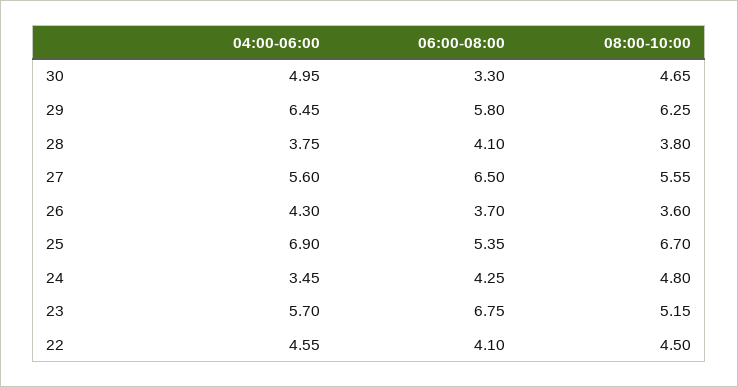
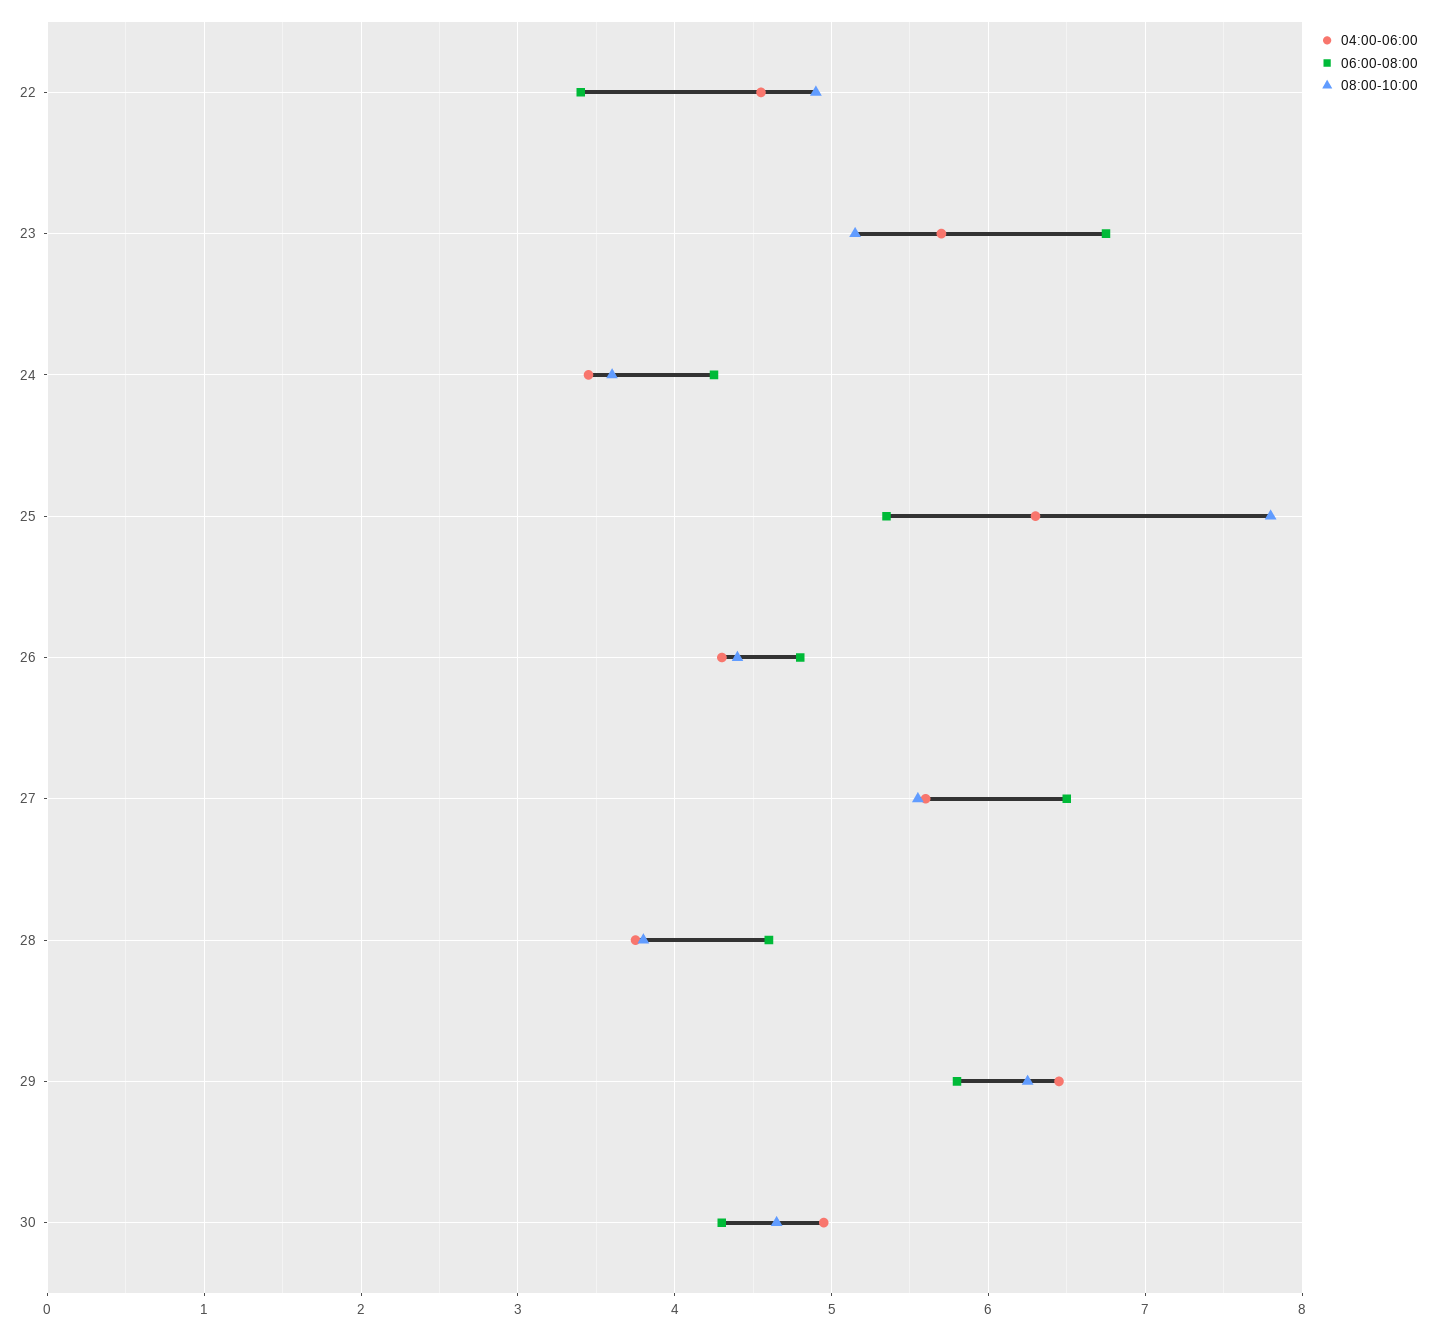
06:00-08:00, 30: 3.3 -> 4.3
06:00-08:00, 28: 4.1 -> 4.6
06:00-08:00, 26: 3.7 -> 4.8
08:00-10:00, 26: 3.6 -> 4.4
04:00-06:00, 25: 6.9 -> 6.3
08:00-10:00, 25: 6.7 -> 7.8
08:00-10:00, 24: 4.8 -> 3.6
06:00-08:00, 22: 4.1 -> 3.4
08:00-10:00, 22: 4.5 -> 4.9

